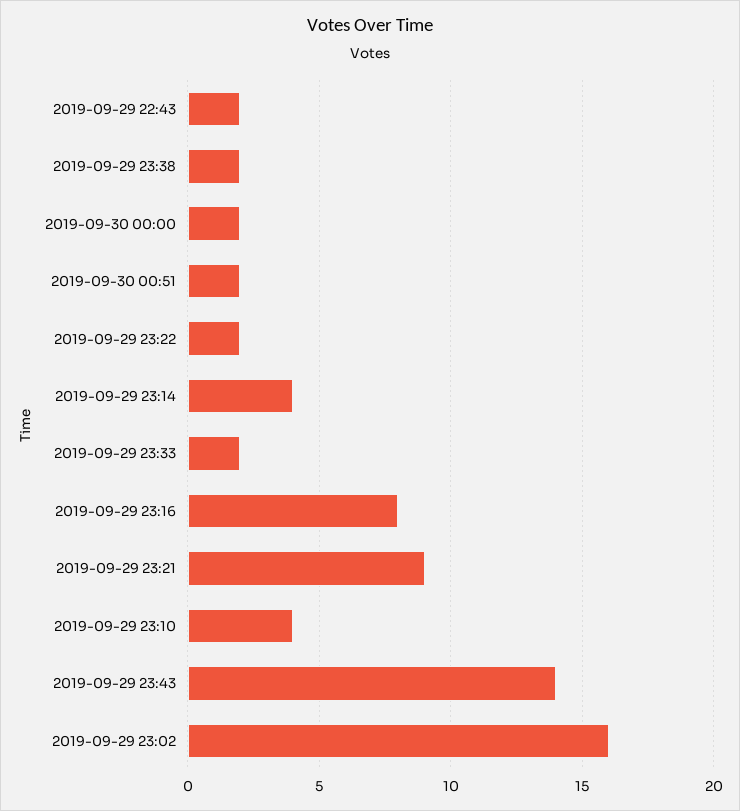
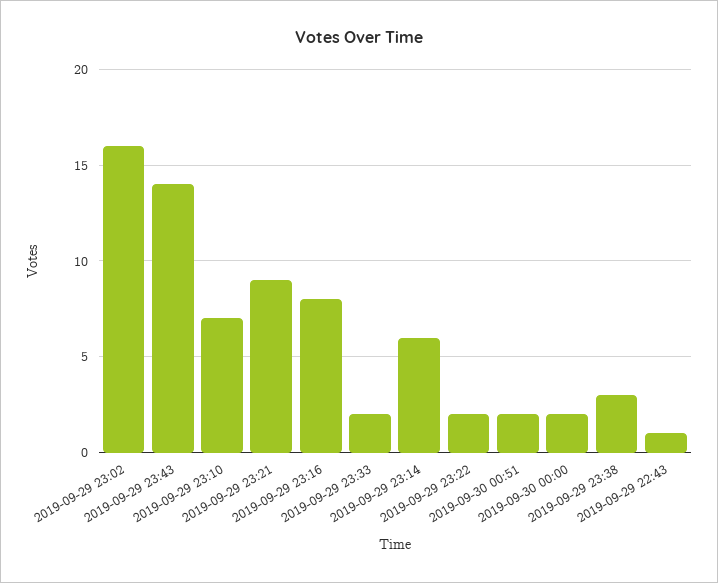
2019-09-29 22:43: 2 -> 1
2019-09-29 23:38: 2 -> 3
2019-09-29 23:14: 4 -> 6
2019-09-29 23:10: 4 -> 7

